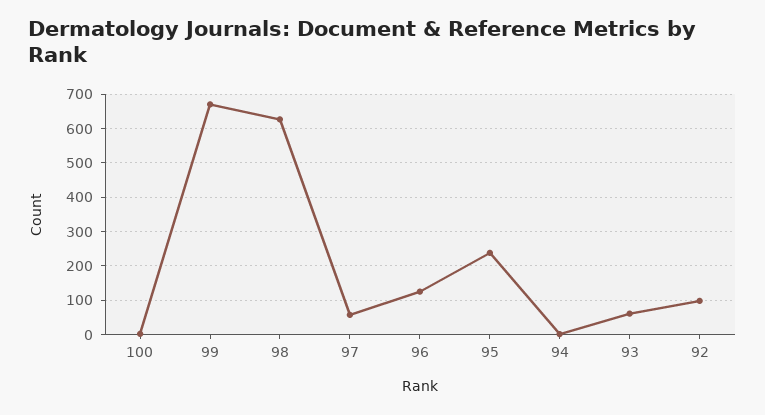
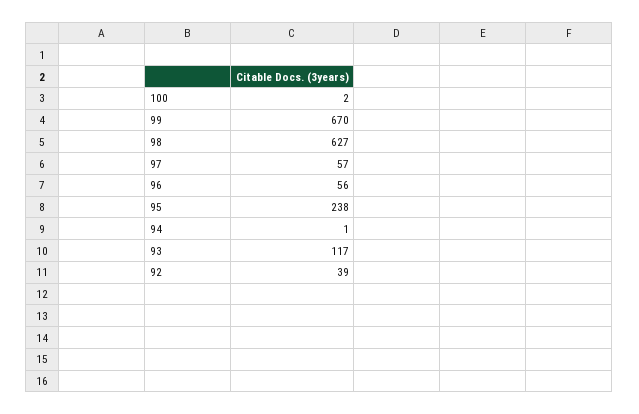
96: 120 -> 56
93: 60 -> 117
92: 100 -> 39

